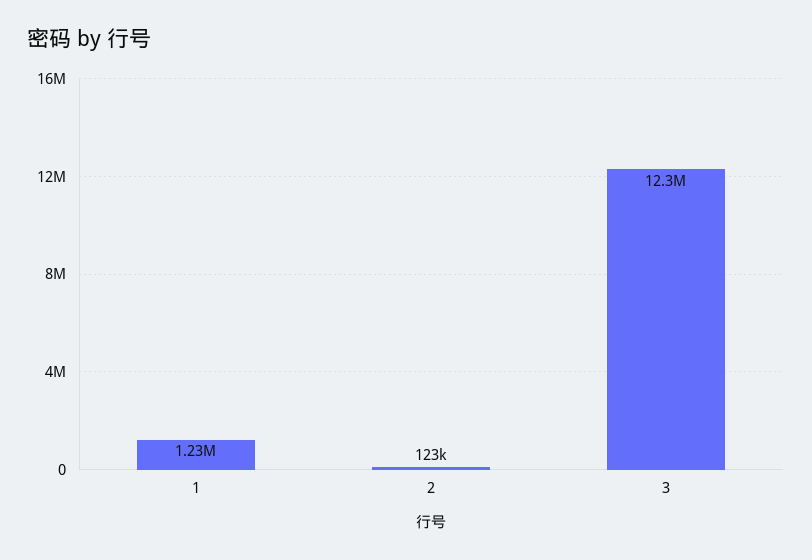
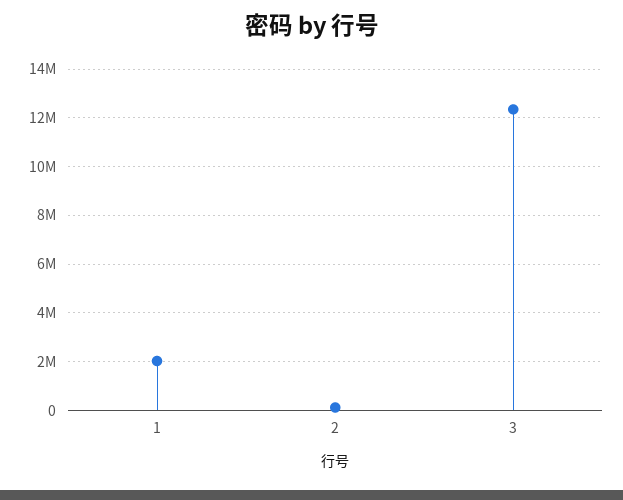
1: 1230000 -> 2000000

